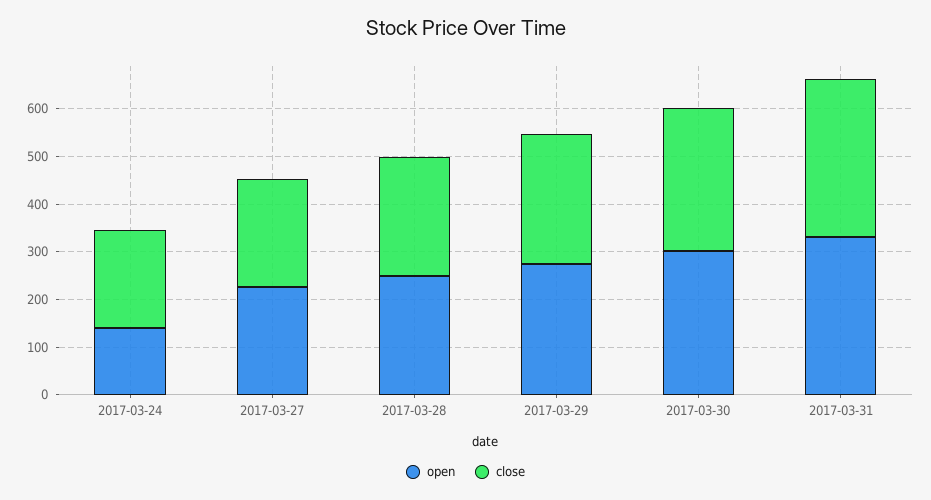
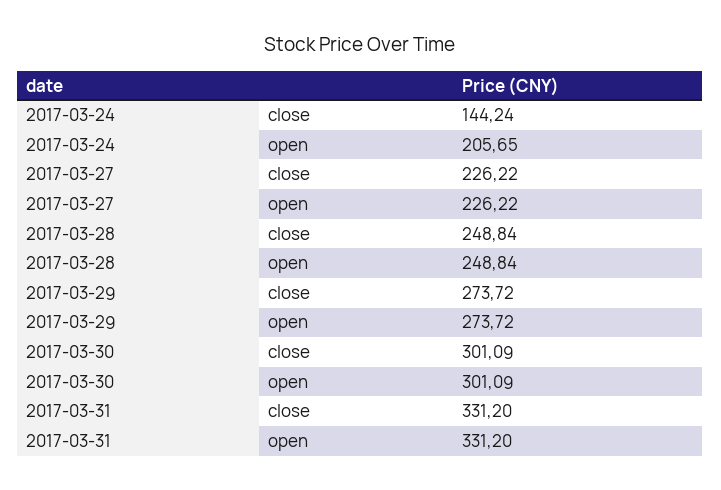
open, 2017-03-24: 140 -> 205.65
close, 2017-03-24: 200 -> 144.24

